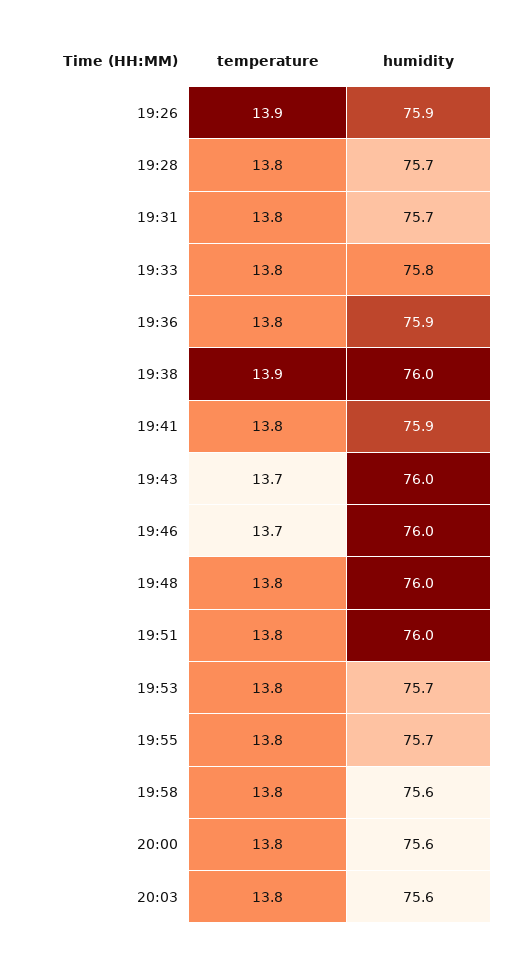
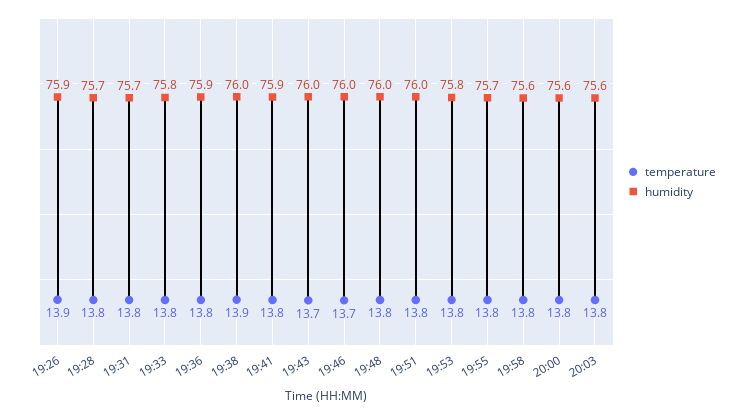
humidity, 19:53: 75.7 -> 75.8

